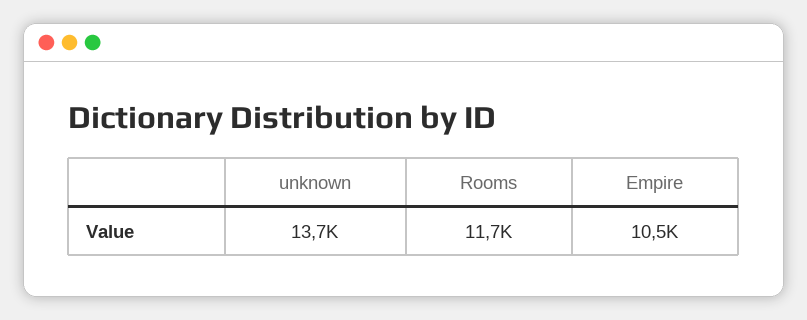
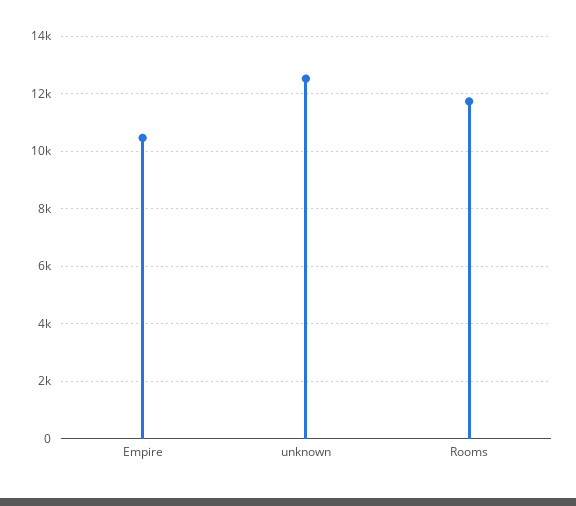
unknown: 13700 -> 12500

